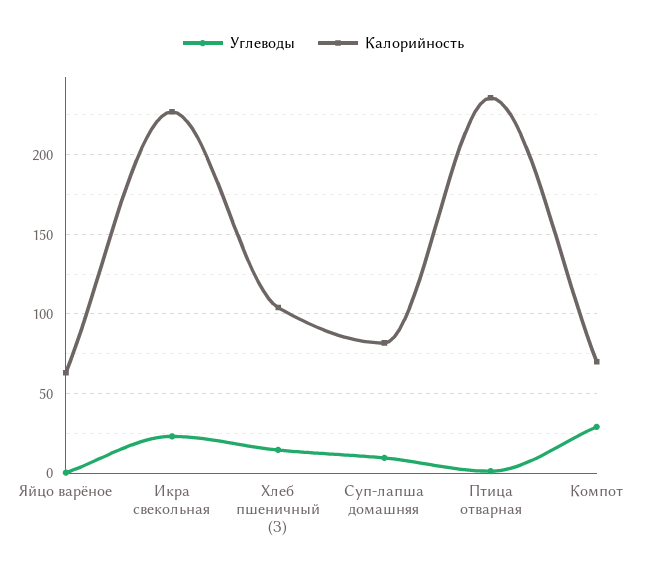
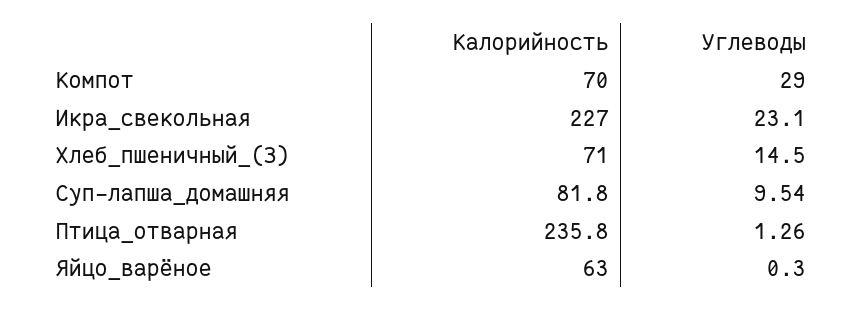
Калорийность, Хлеб пшеничный (З): 105 -> 71

